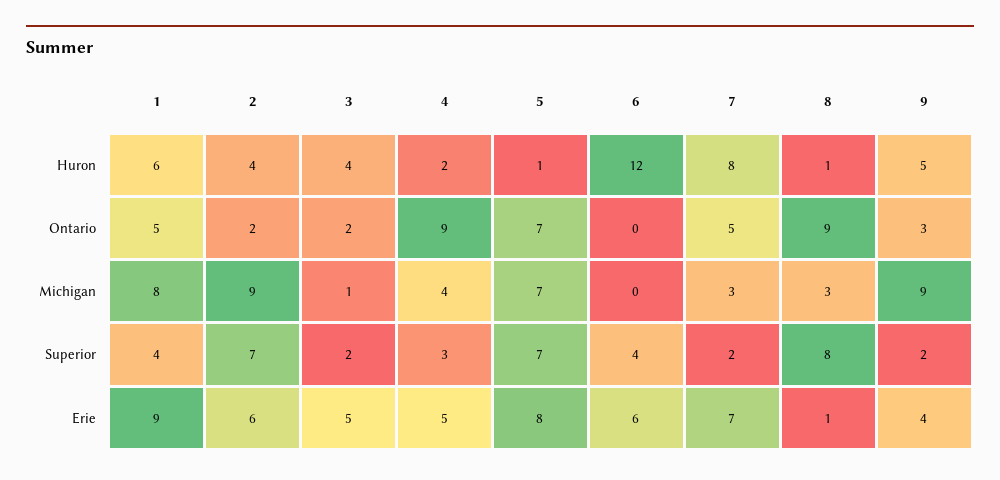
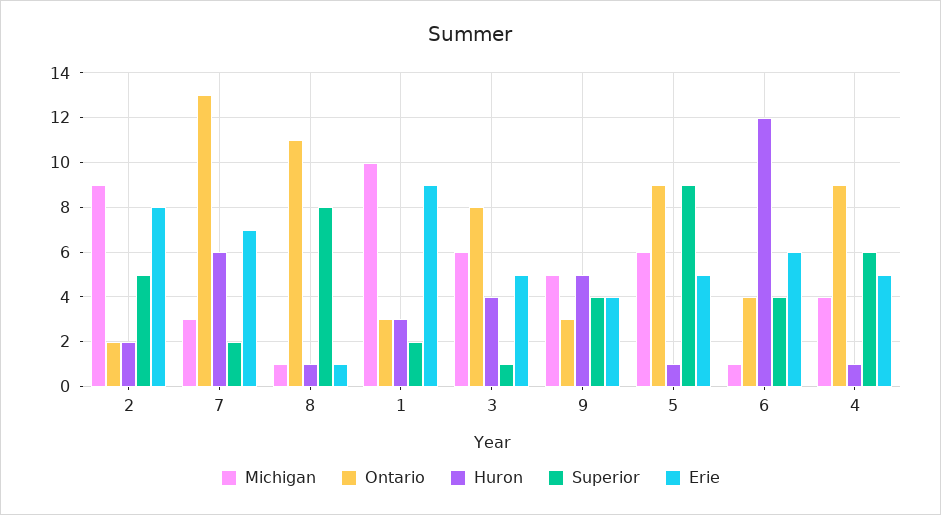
Huron, 1: 6 -> 3
Huron, 2: 4 -> 2
Huron, 4: 2 -> 1
Huron, 7: 8 -> 6
Ontario, 1: 5 -> 3
Ontario, 3: 2 -> 8
Ontario, 5: 7 -> 9
Ontario, 6: 0 -> 4
Ontario, 7: 5 -> 13
Ontario, 8: 9 -> 11
Michigan, 1: 8 -> 10
Michigan, 3: 1 -> 6
Michigan, 5: 7 -> 6
Michigan, 6: 0 -> 1
Michigan, 8: 3 -> 1
Michigan, 9: 9 -> 5
Superior, 1: 4 -> 2
Superior, 2: 7 -> 5
Superior, 3: 2 -> 1
Superior, 4: 3 -> 6
Superior, 5: 7 -> 9
Superior, 9: 2 -> 4
Erie, 2: 6 -> 8
Erie, 5: 8 -> 5

